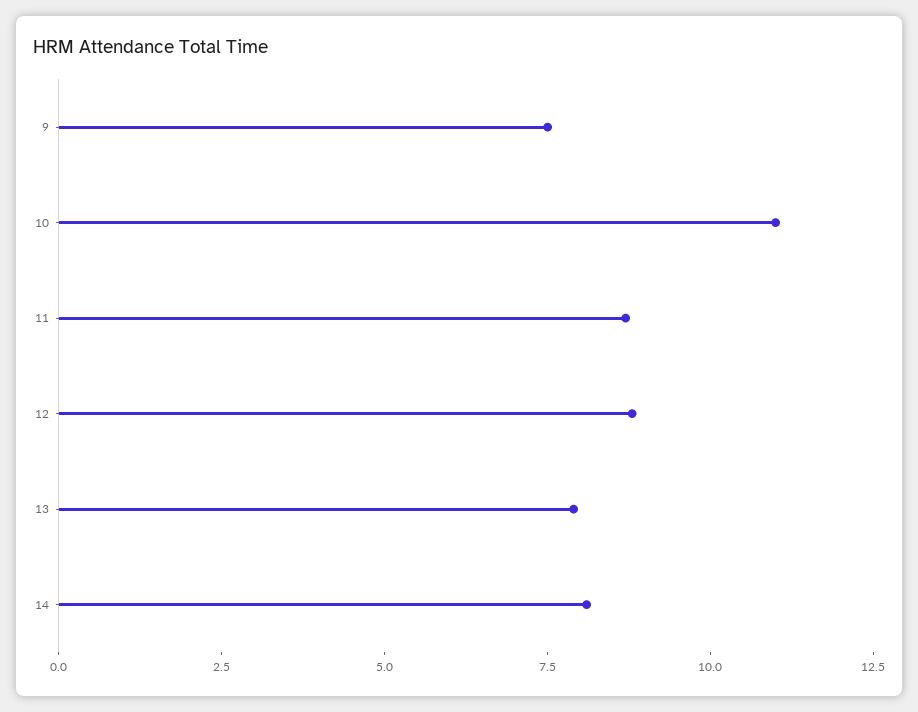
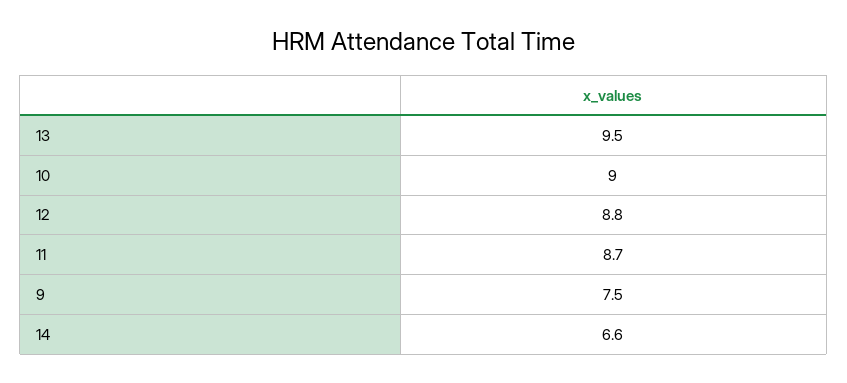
10: 11 -> 9
13: 8 -> 9.5
14: 8 -> 6.6

